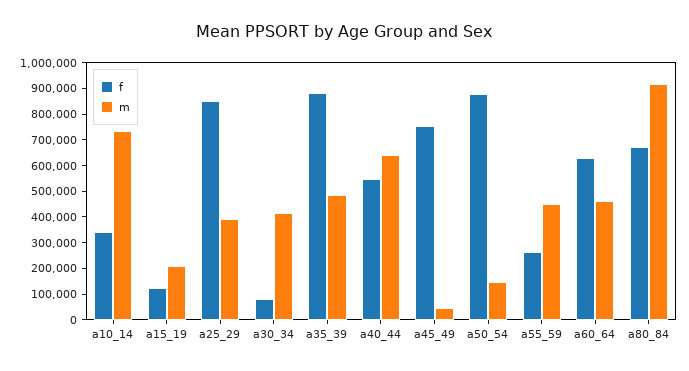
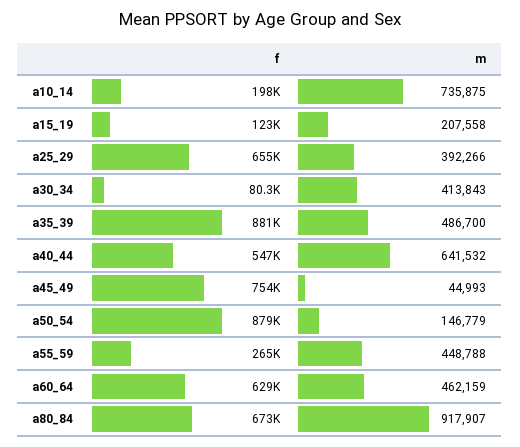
f, a10_14: 350000 -> 198000
f, a25_29: 850000 -> 655000

